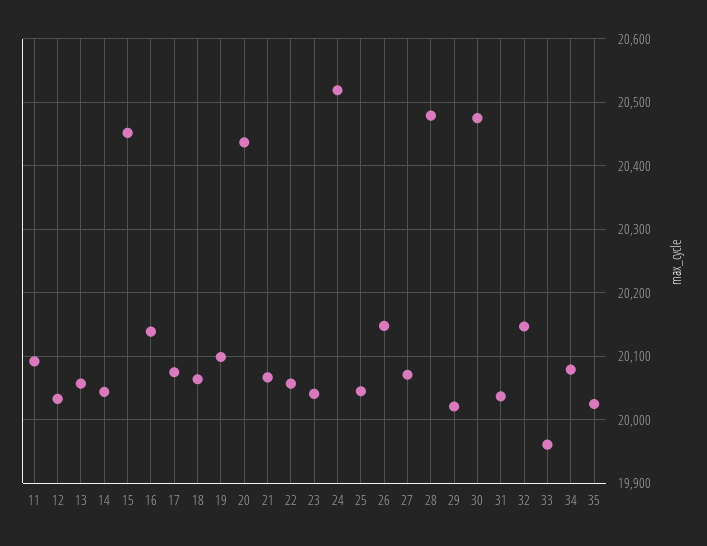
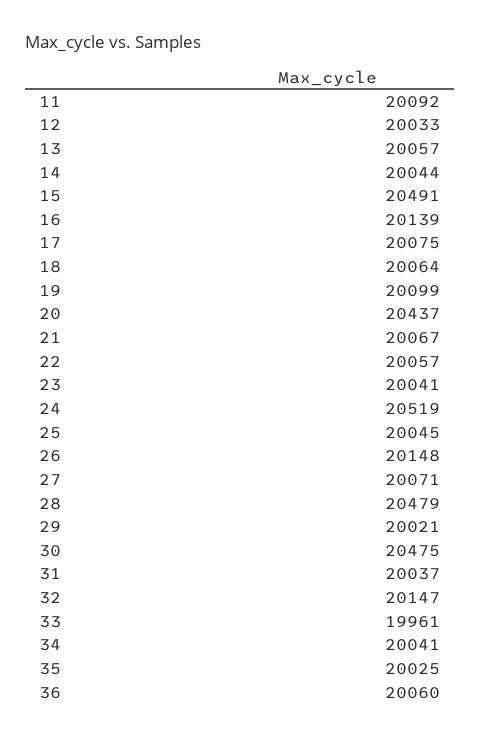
15: 20450 -> 20491
34: 20080 -> 20041
36: none -> 20060

